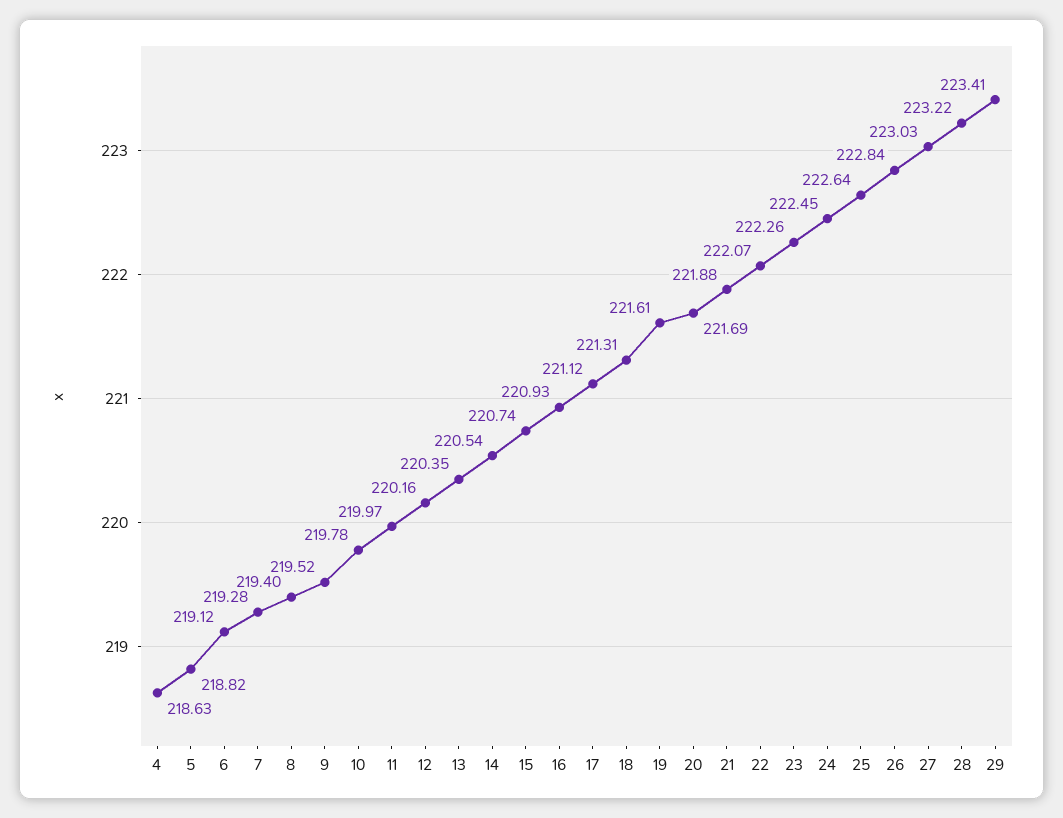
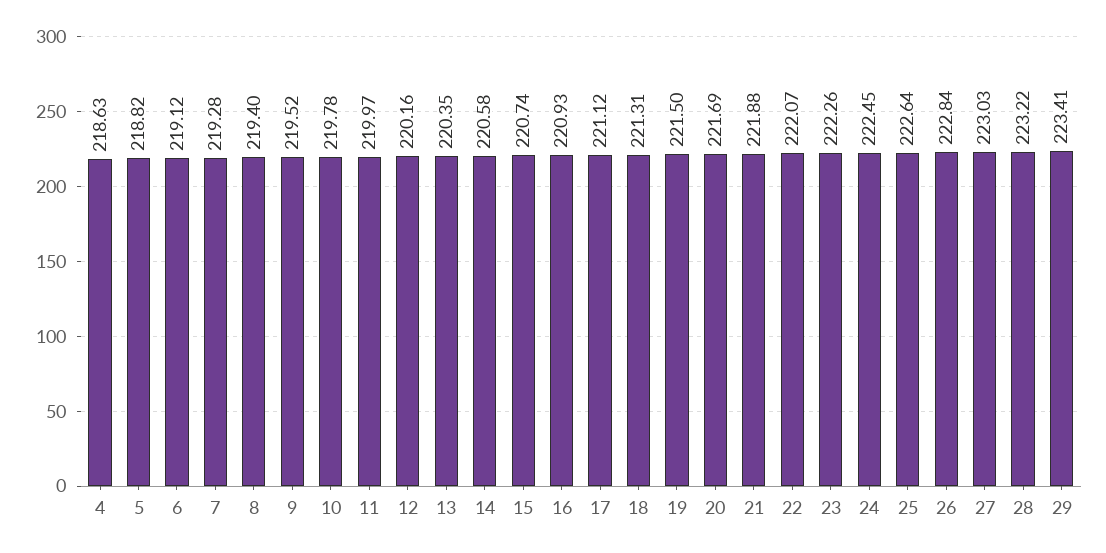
14: 220.54 -> 220.58
19: 221.61 -> 221.5

